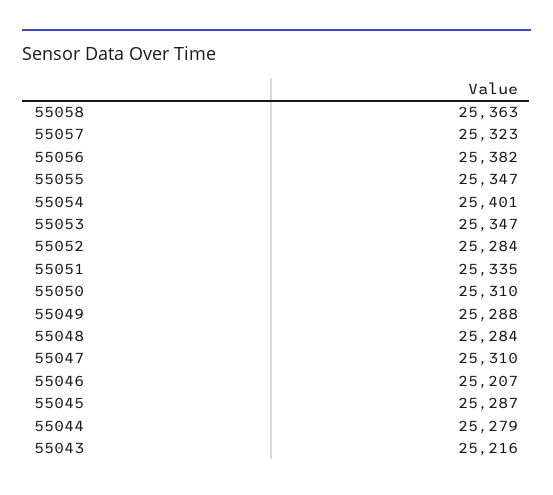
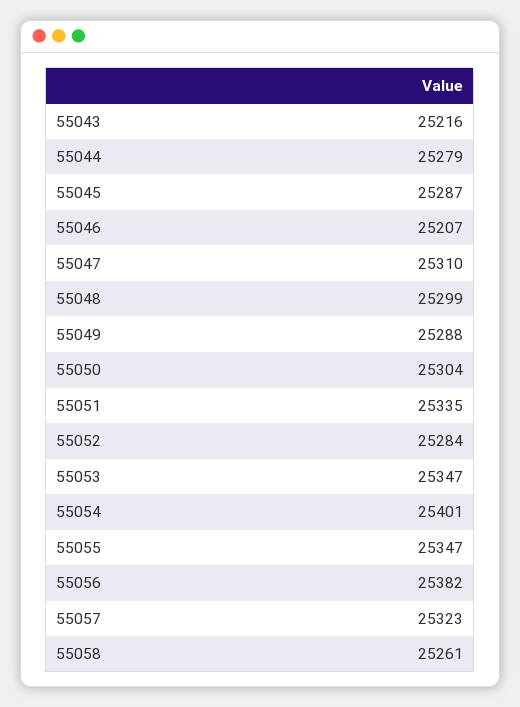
55058: 25363 -> 25261
55050: 25310 -> 25304
55048: 25284 -> 25299

